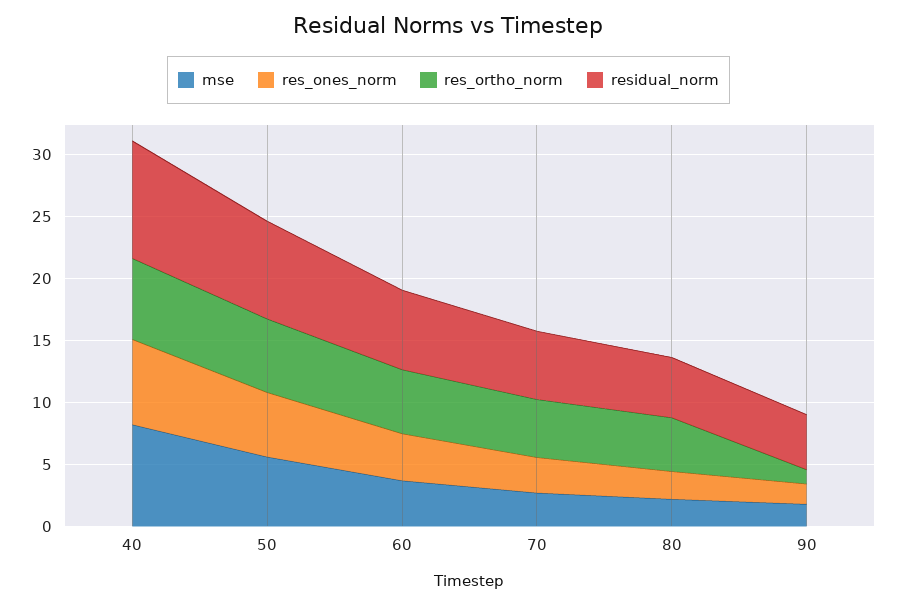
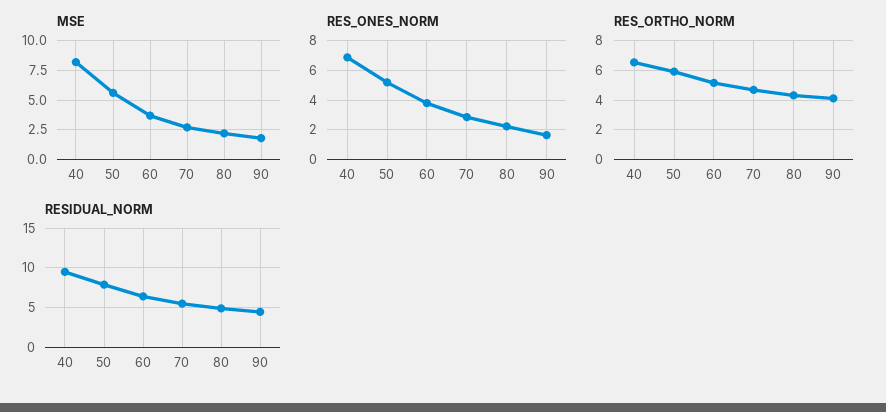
res_ortho_norm, 90: 1 -> 4

